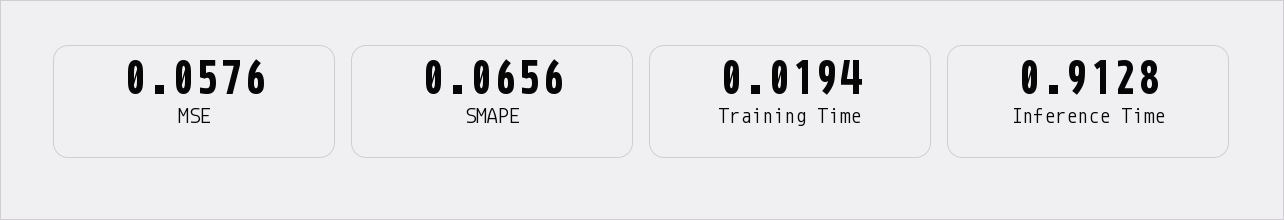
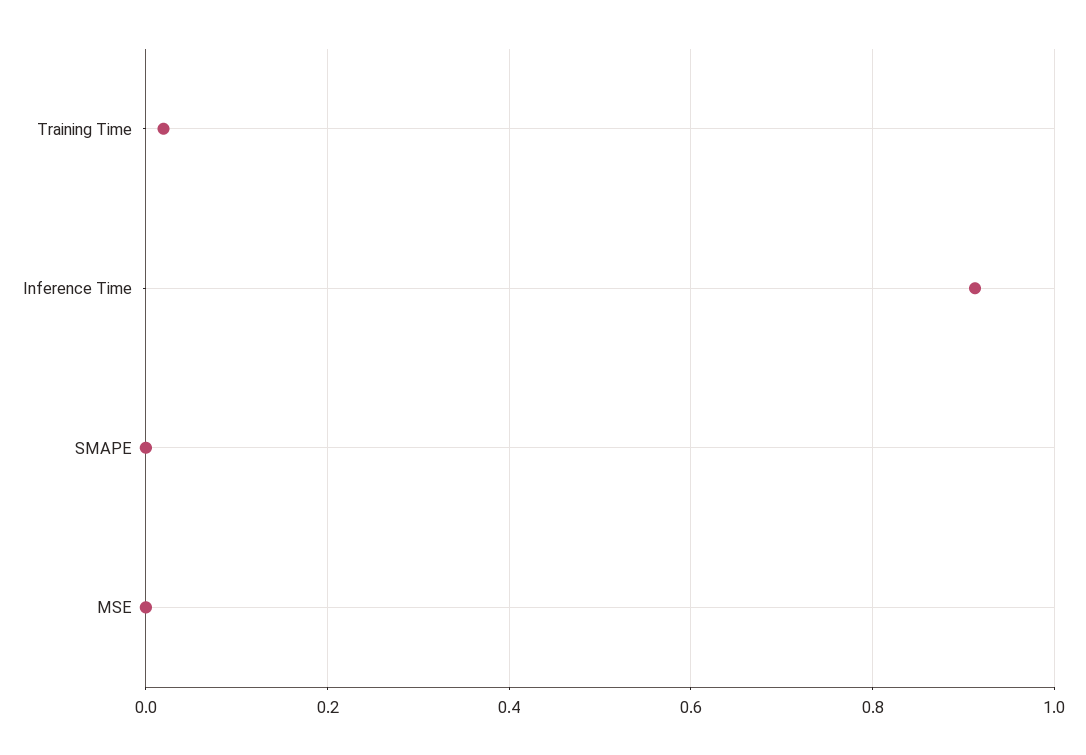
MSE: 0.0576 -> 0
SMAPE: 0.0656 -> 0

